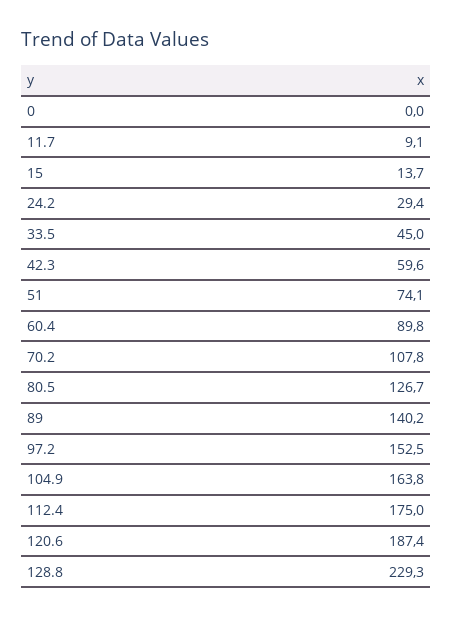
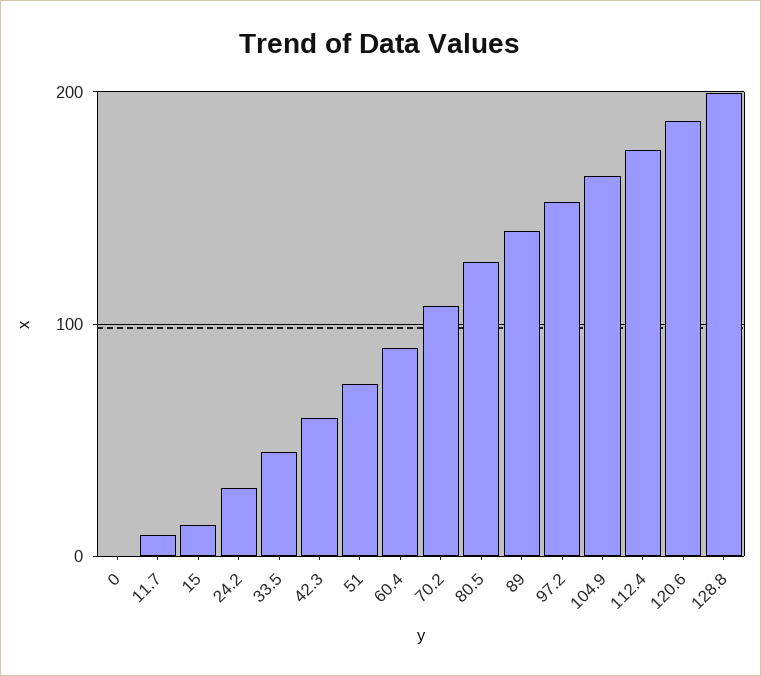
128.8: 229.3 -> 200

